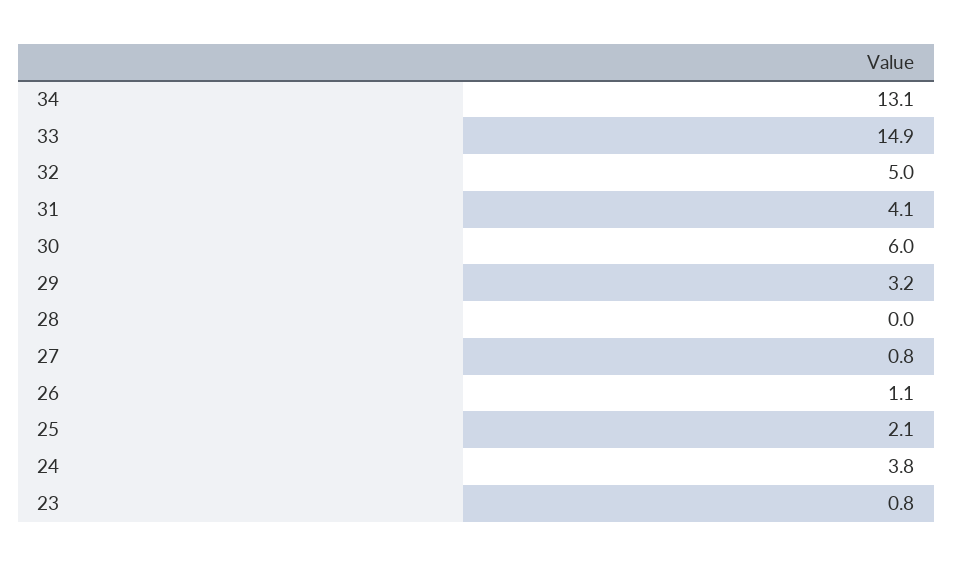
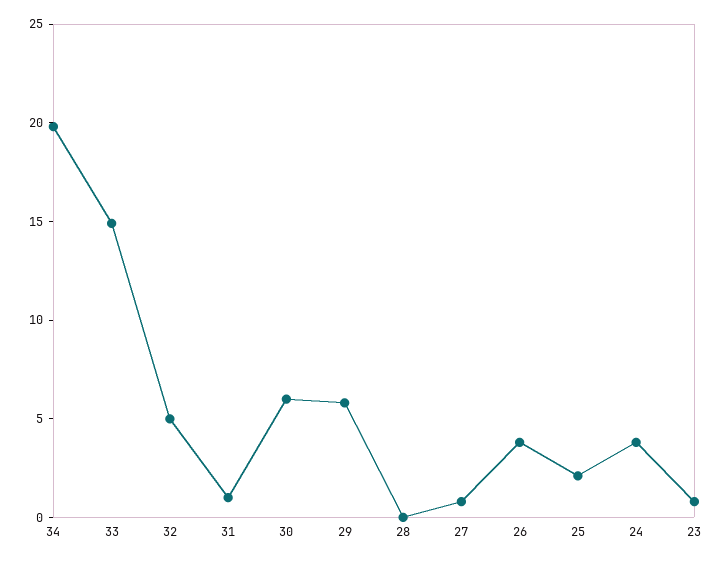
34: 13.1 -> 20
31: 4.1 -> 1
29: 3.2 -> 6
26: 1.1 -> 4

